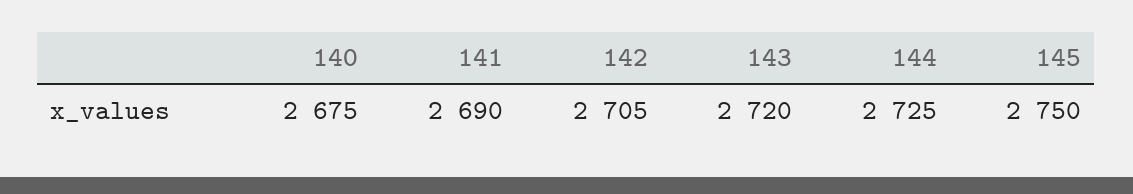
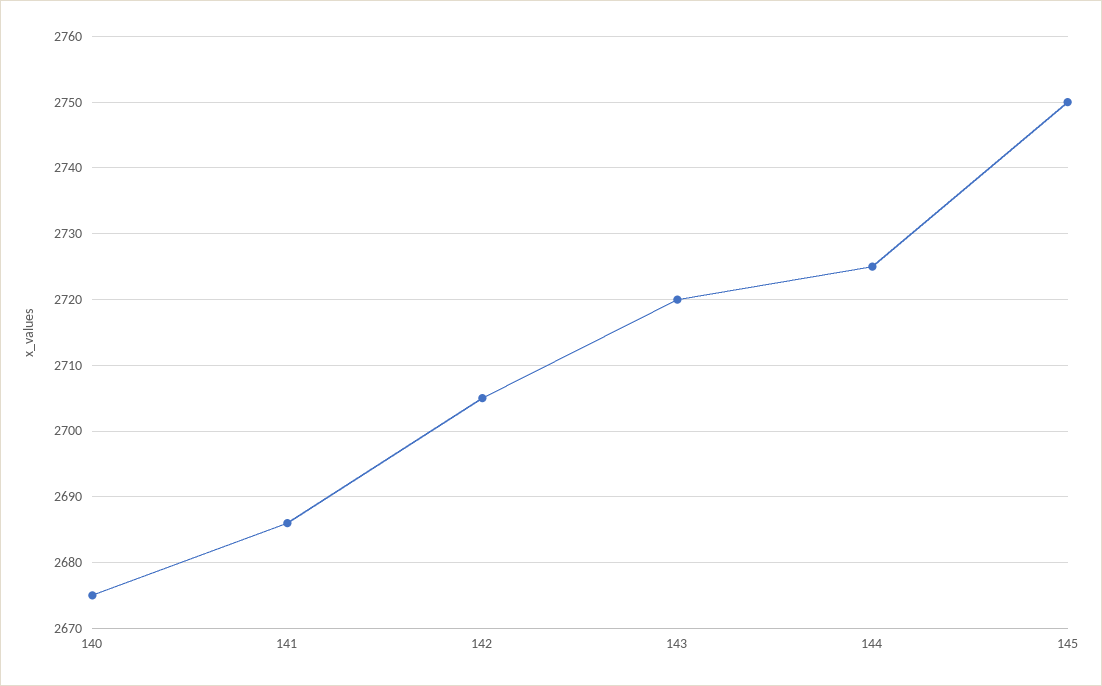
141: 2690 -> 2686

